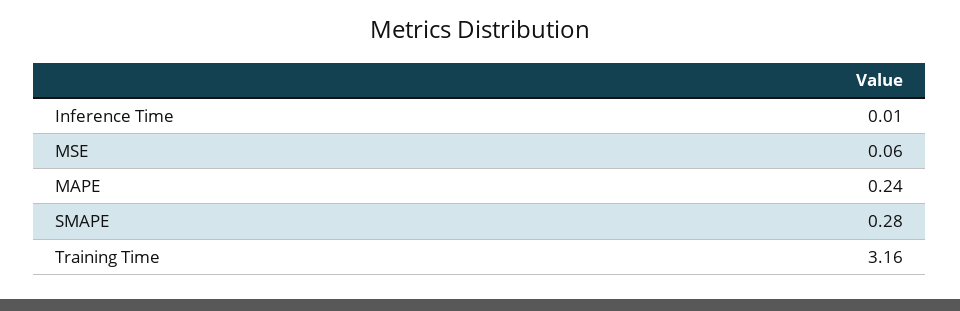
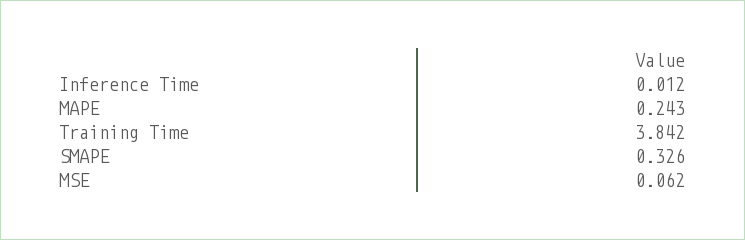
SMAPE: 0.28 -> 0.326
Training Time: 3.16 -> 3.842

